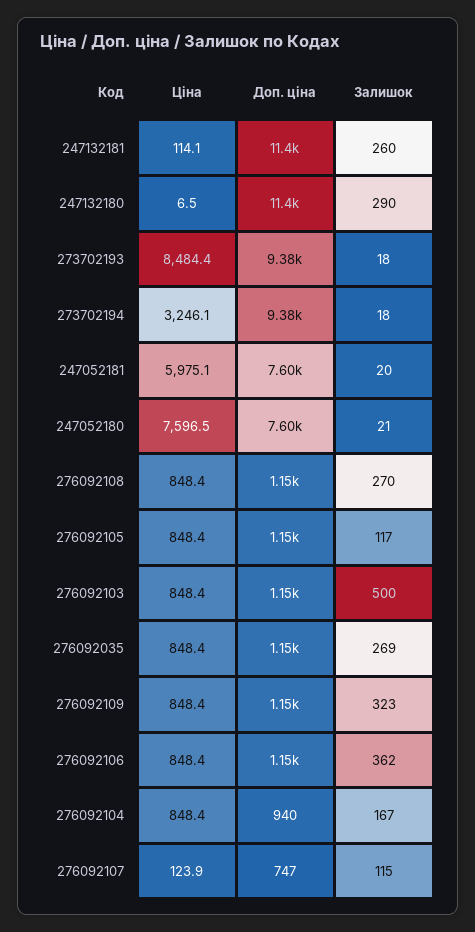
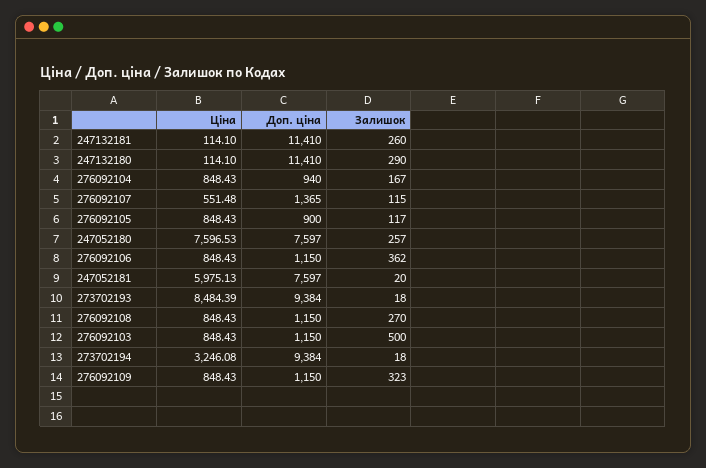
Ціна, 247132180: 6.5 -> 114.1
Залишок, 247052180: 21 -> 257
Доп. ціна, 276092105: 1150 -> 900
Ціна, 276092035: 848.4 -> none
Доп. ціна, 276092035: 1150 -> none
Залишок, 276092035: 269 -> none
Ціна, 276092107: 123.9 -> 551.48
Доп. ціна, 276092107: 747 -> 1365

